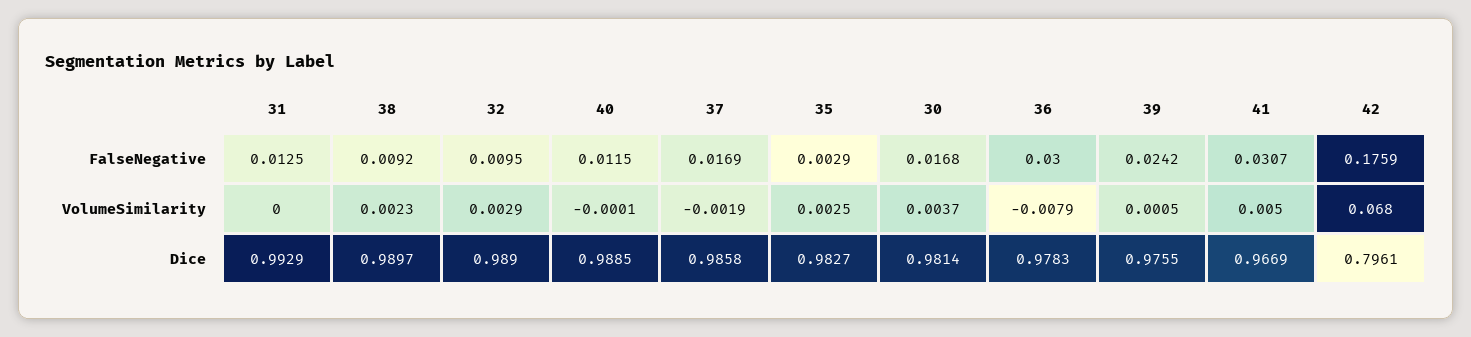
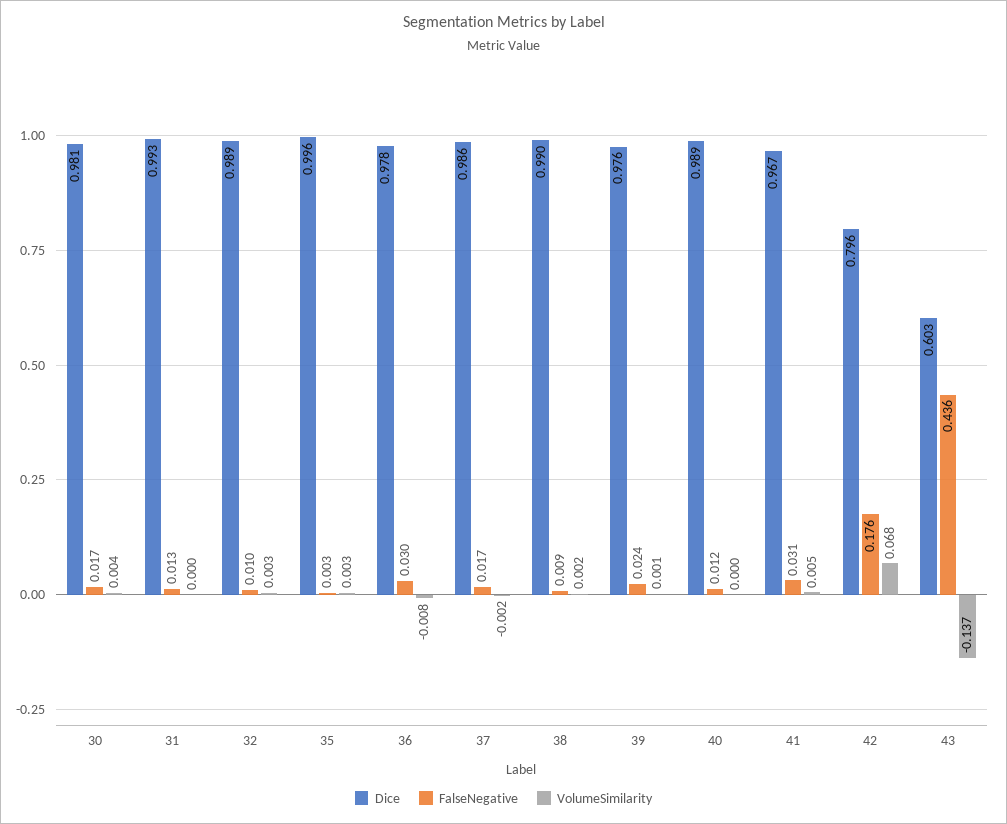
Dice, 35: 0.9827 -> 0.996
Dice, 43: none -> 0.603
FalseNegative, 43: none -> 0.436
VolumeSimilarity, 43: none -> -0.137

